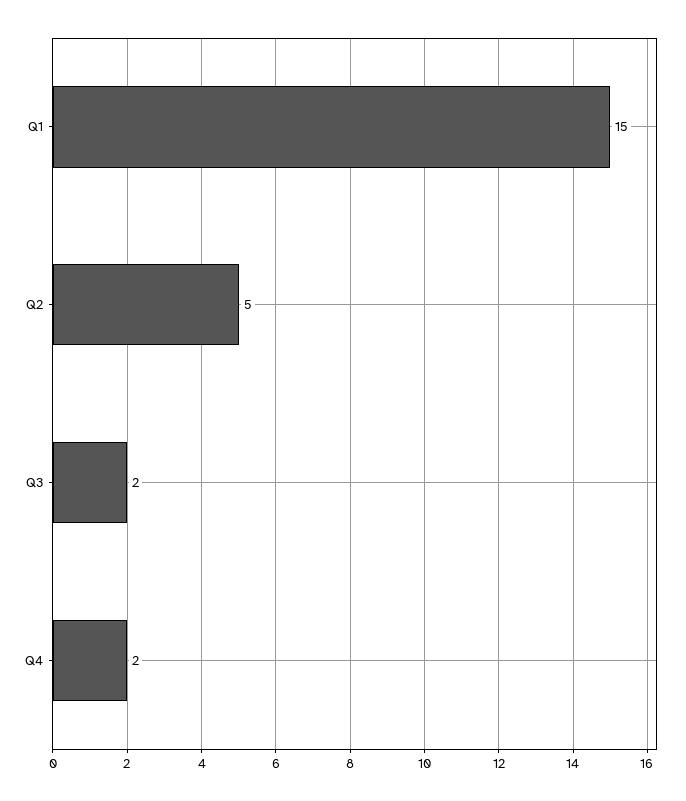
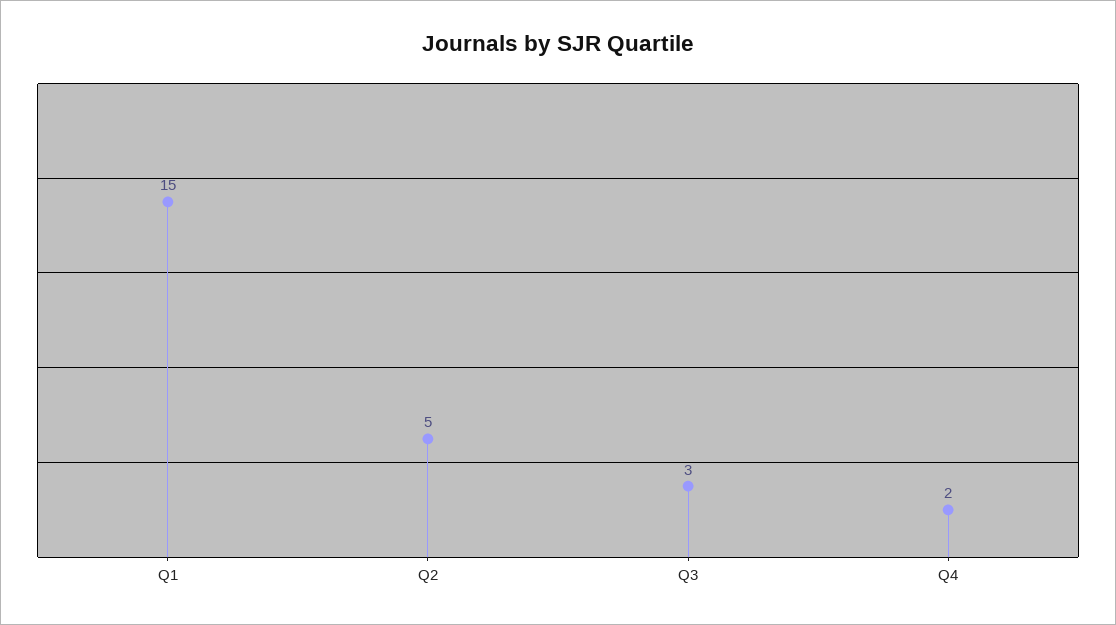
Q3: 2 -> 3

